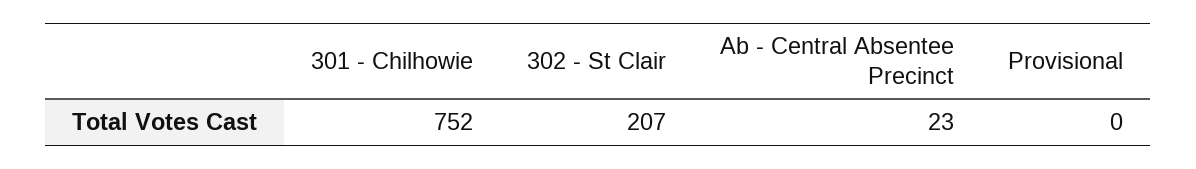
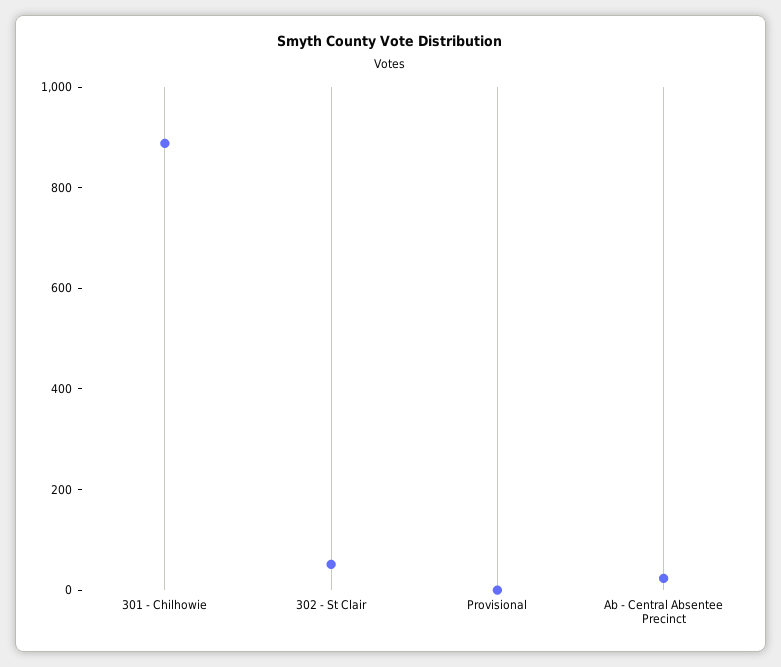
301 - Chilhowie: 752 -> 900
302 - St Clair: 207 -> 50

